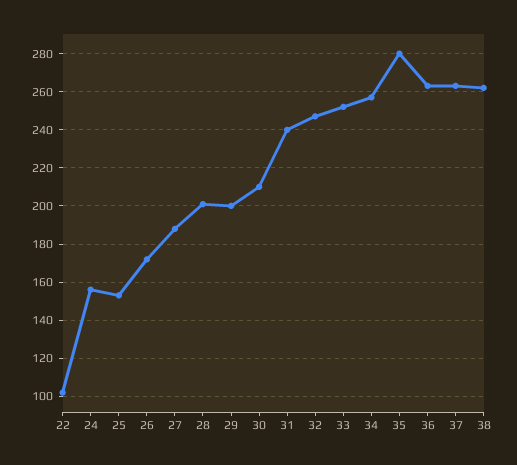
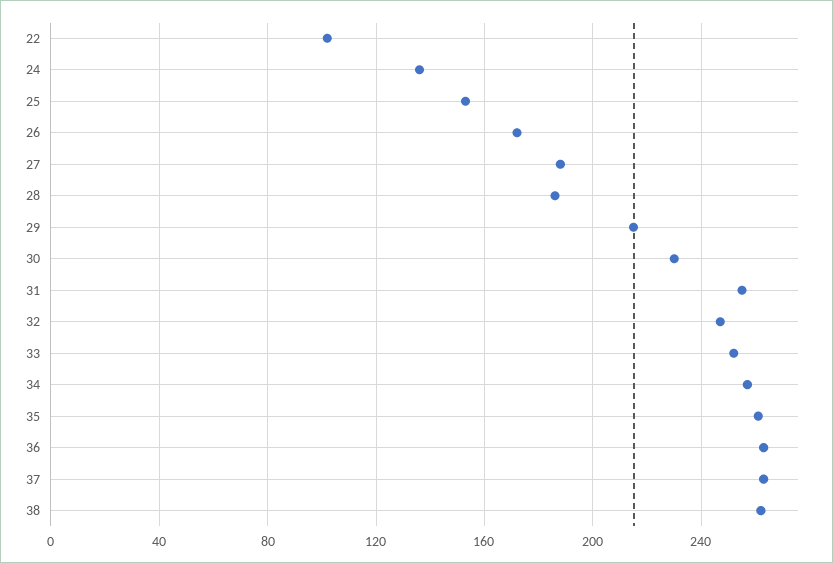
24: 155 -> 135
28: 200 -> 185
29: 200 -> 215
30: 210 -> 230
31: 240 -> 255
35: 280 -> 260

